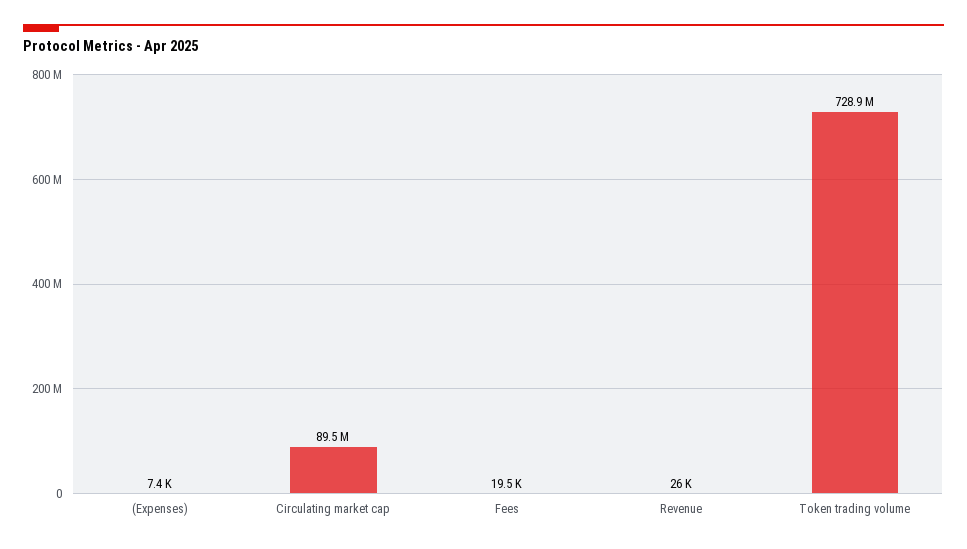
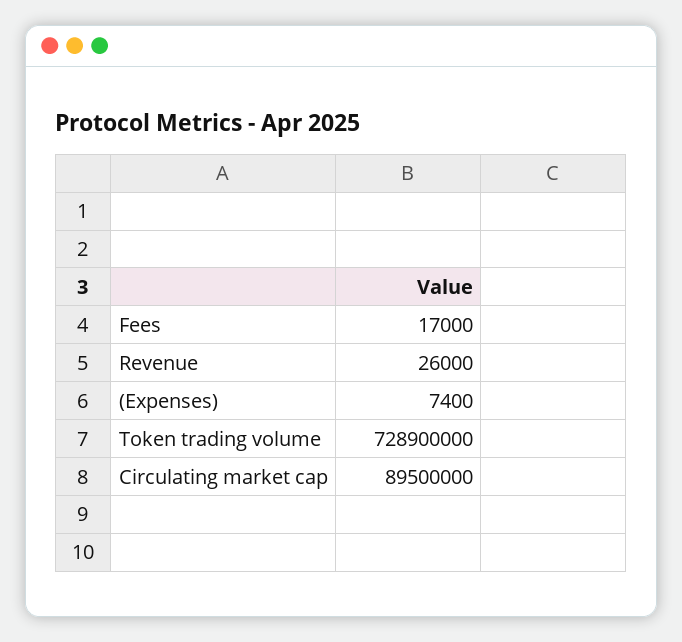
Fees: 19500 -> 17000

